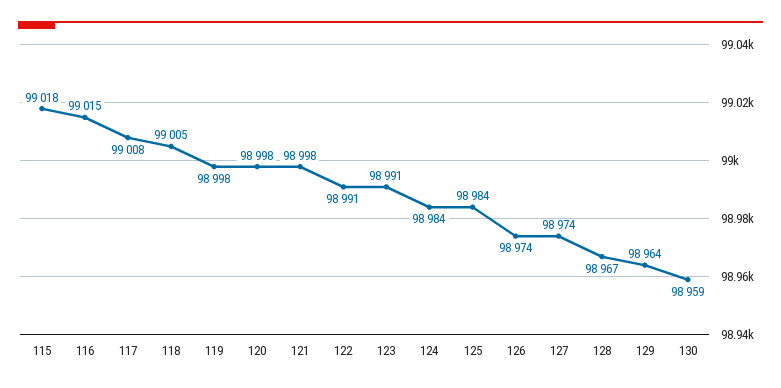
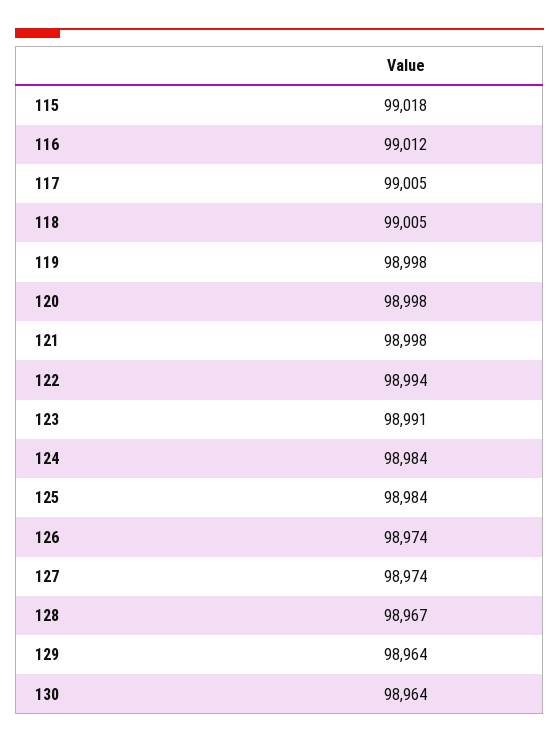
116: 99015 -> 99012
117: 99008 -> 99005
122: 98991 -> 98994
130: 98959 -> 98964

